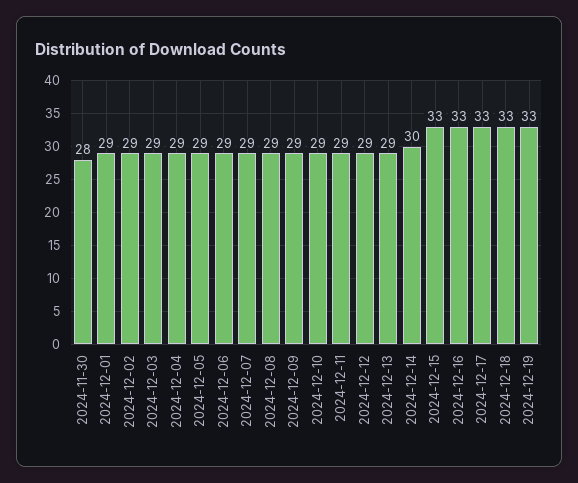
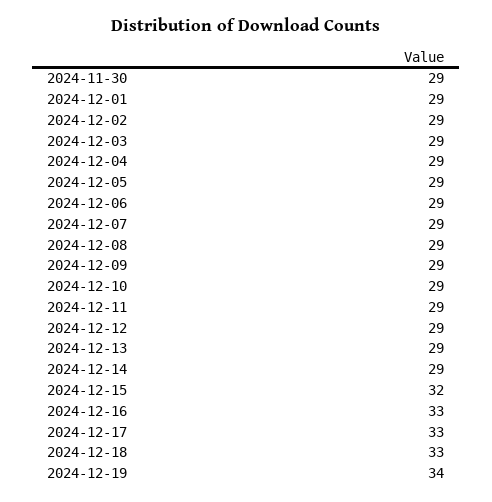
2024-11-30: 28 -> 29
2024-12-14: 30 -> 29
2024-12-15: 33 -> 32
2024-12-19: 33 -> 34

